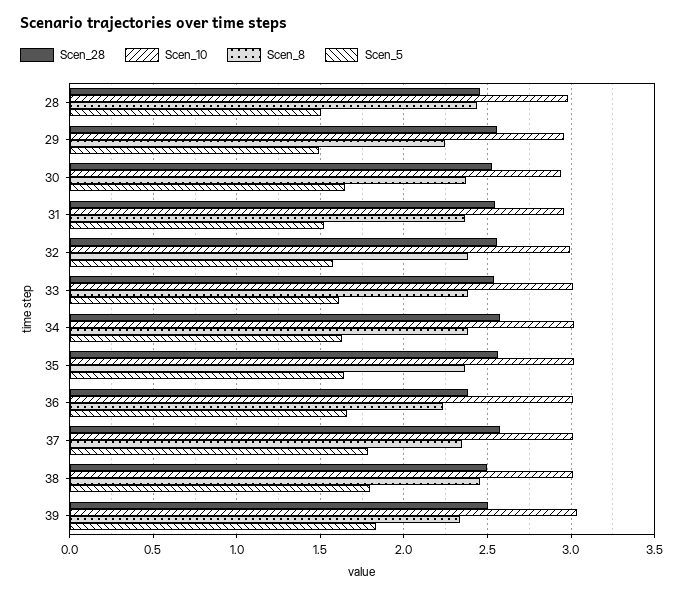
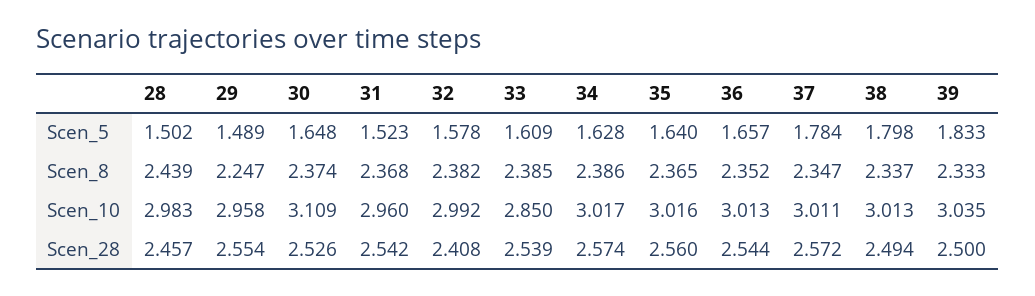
Scen_10, 30: 2.95 -> 3.109
Scen_28, 32: 2.55 -> 2.408
Scen_10, 33: 3 -> 2.85
Scen_28, 36: 2.4 -> 2.544
Scen_8, 36: 2.25 -> 2.352
Scen_8, 38: 2.45 -> 2.337

